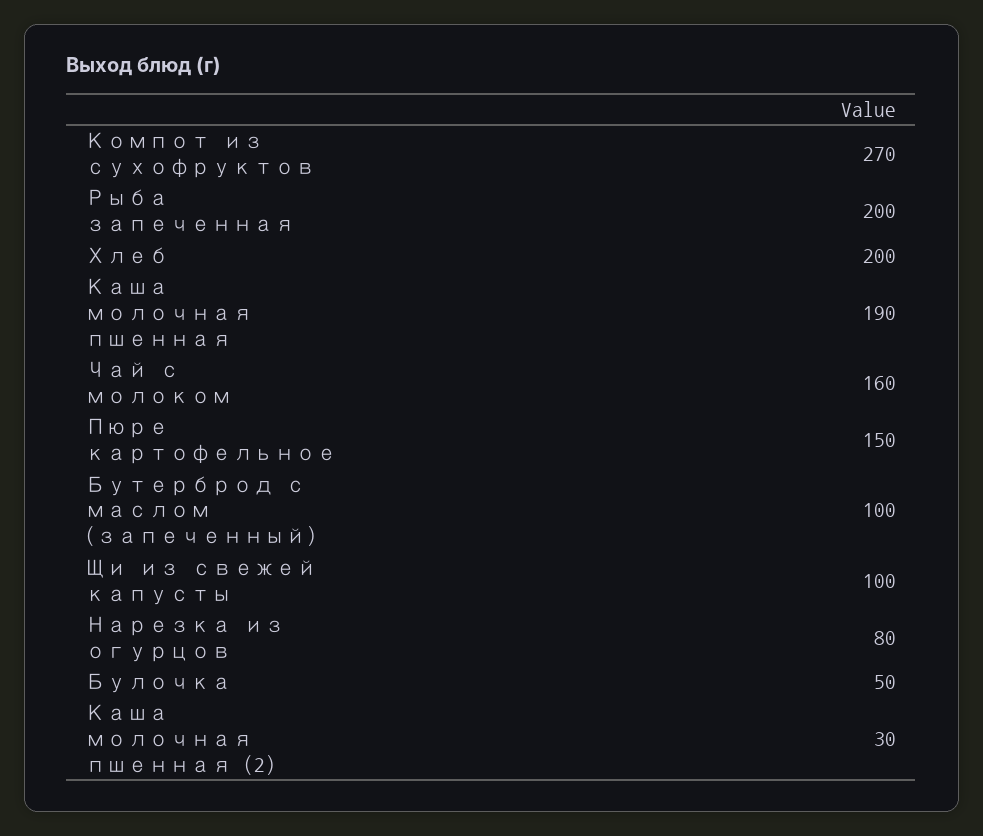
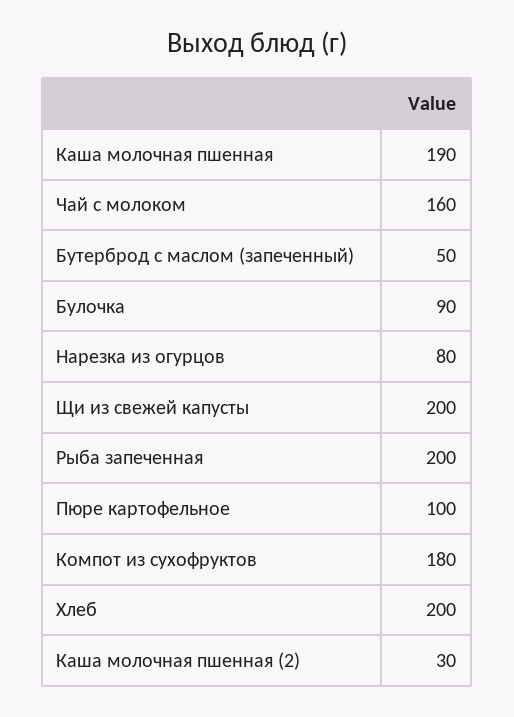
Компот из сухофруктов: 270 -> 180
Пюре картофельное: 150 -> 100
Бутерброд с маслом (запеченный): 100 -> 50
Щи из свежей капусты: 100 -> 200
Булочка: 50 -> 90

